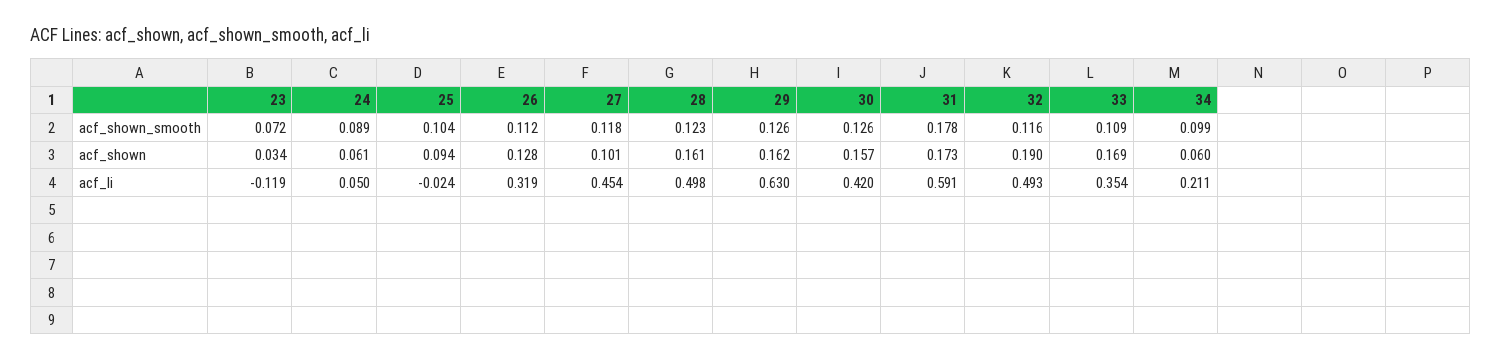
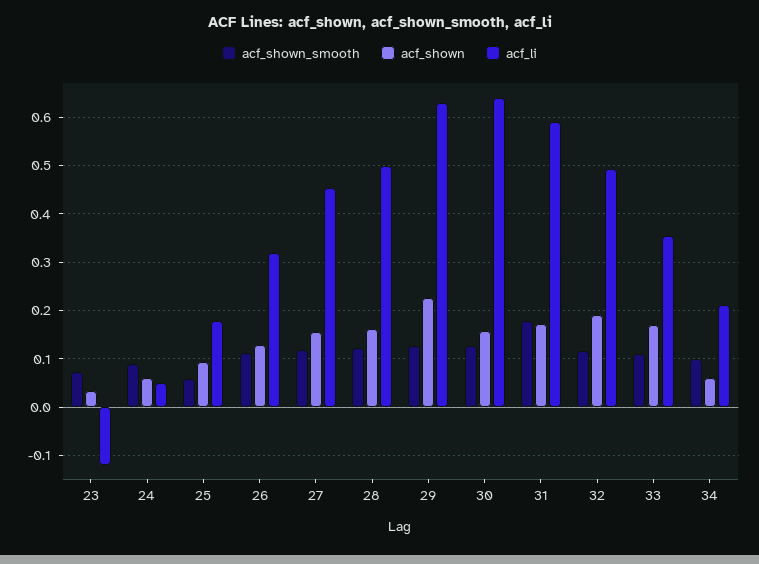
acf_shown_smooth, 25: 0.104 -> 0.06
acf_shown, 27: 0.101 -> 0.16
acf_shown, 29: 0.162 -> 0.22
acf_li, 25: -0.024 -> 0.18
acf_li, 30: 0.42 -> 0.64

